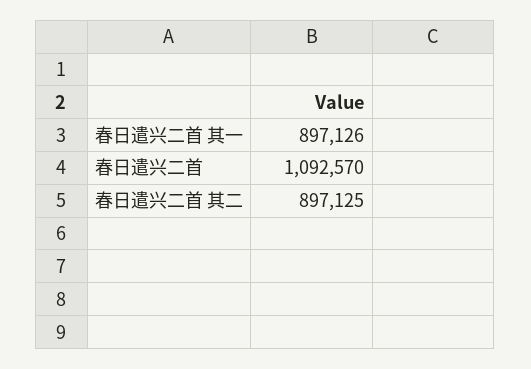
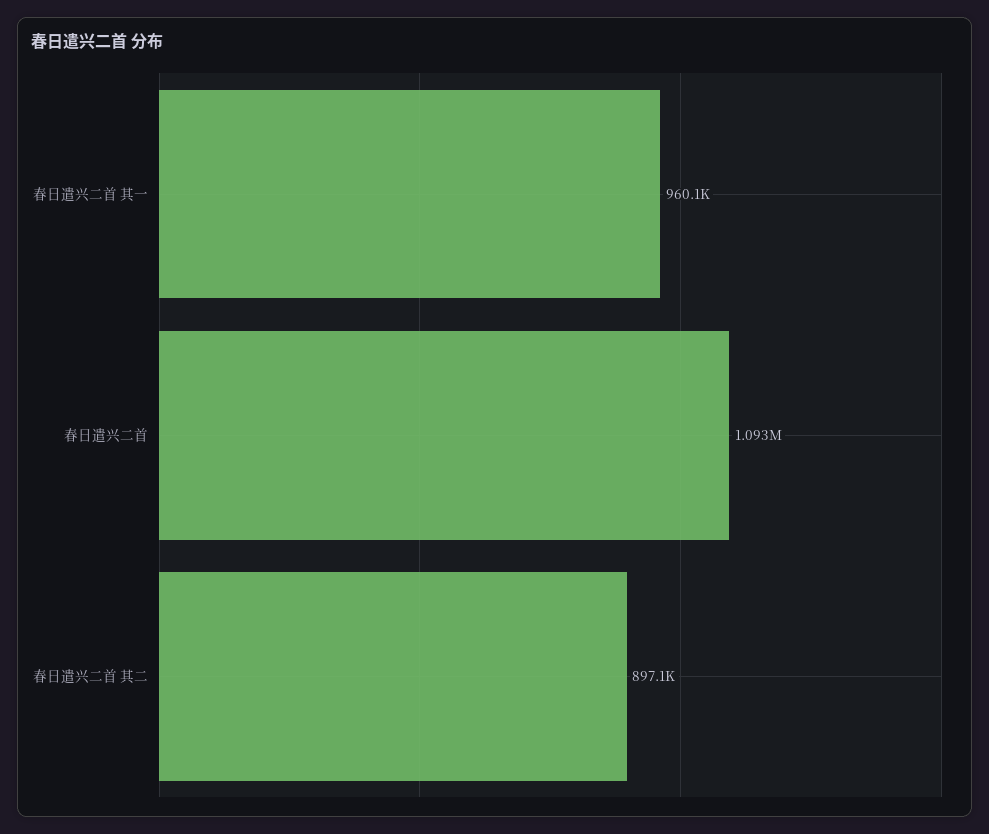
春日遣兴二首 其一: 897126 -> 960100

